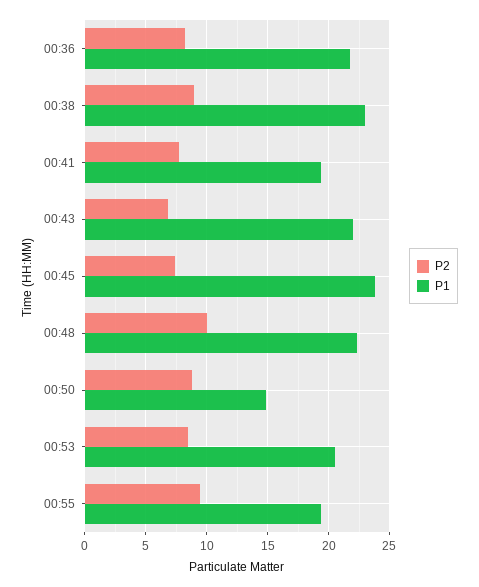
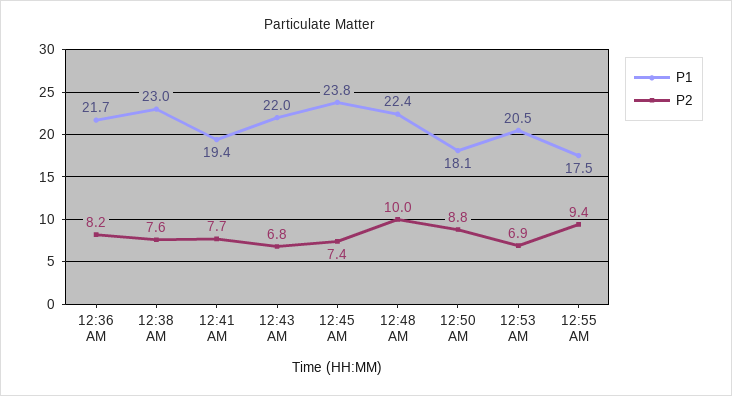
P2, 00:38: 9 -> 7.6
P1, 00:50: 15 -> 18.1
P2, 00:53: 8.5 -> 6.9
P1, 00:55: 19.5 -> 17.5

